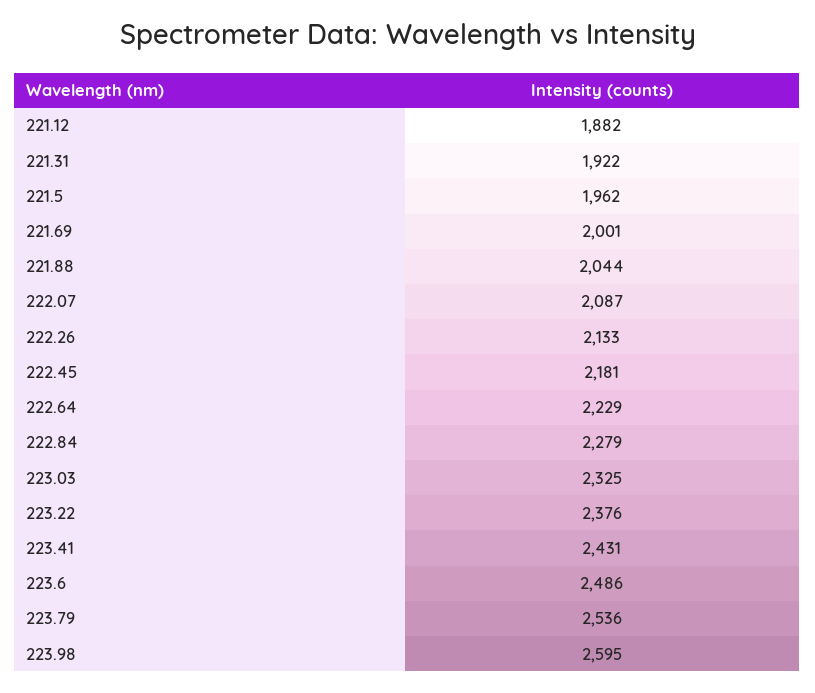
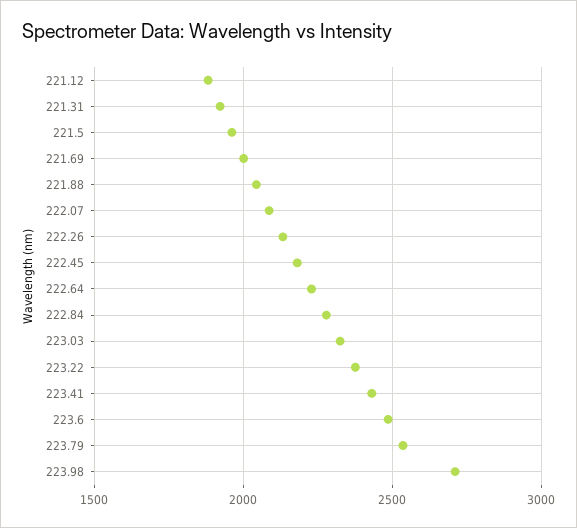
223.98: 2595 -> 2700

